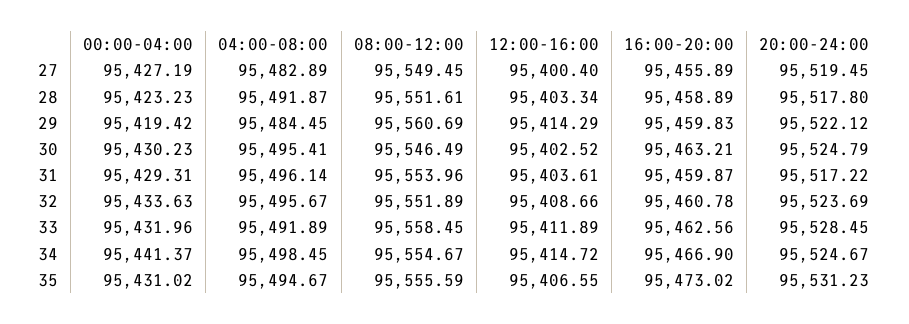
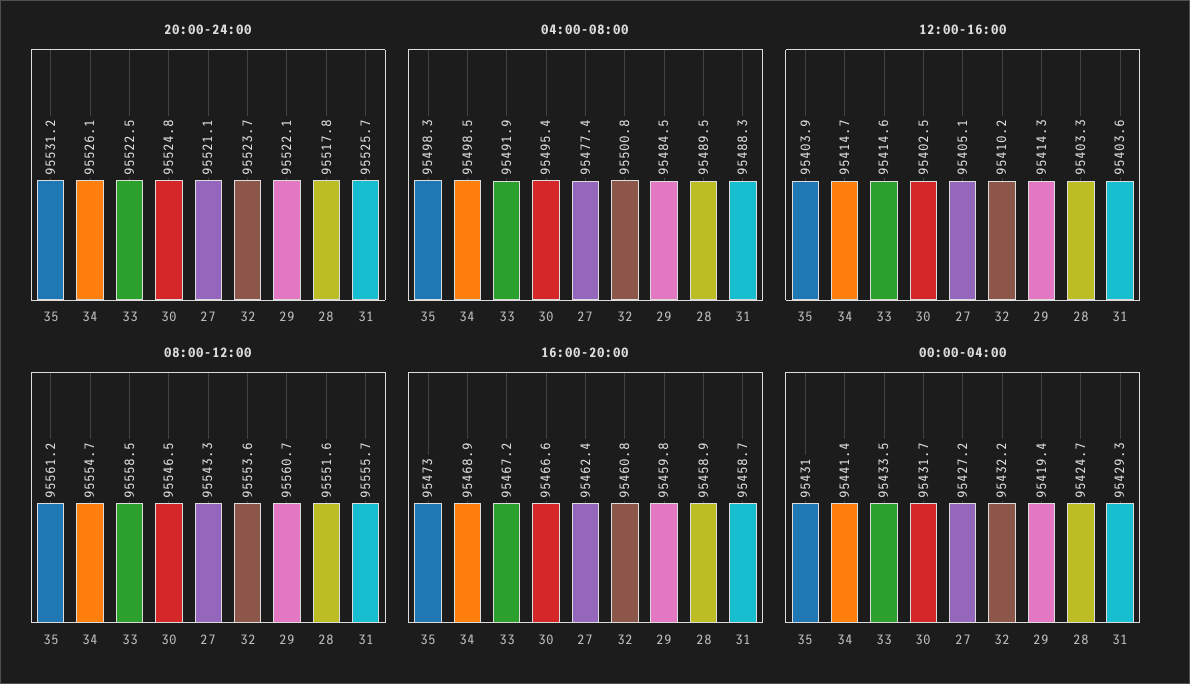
04:00-08:00, 27: 95482.89 -> 95477.4
08:00-12:00, 27: 95549.45 -> 95543.3
12:00-16:00, 27: 95400.4 -> 95405.1
16:00-20:00, 27: 95455.89 -> 95462.4
20:00-24:00, 27: 95519.45 -> 95521.1
00:00-04:00, 28: 95423.23 -> 95424.7
04:00-08:00, 28: 95491.87 -> 95489.5
00:00-04:00, 30: 95430.23 -> 95431.7
16:00-20:00, 30: 95463.21 -> 95466.6
04:00-08:00, 31: 95496.14 -> 95488.3
08:00-12:00, 31: 95553.96 -> 95555.7
16:00-20:00, 31: 95459.87 -> 95458.7
20:00-24:00, 31: 95517.22 -> 95525.7
00:00-04:00, 32: 95433.63 -> 95432.2
04:00-08:00, 32: 95495.67 -> 95500.8
08:00-12:00, 32: 95551.89 -> 95553.6
12:00-16:00, 32: 95408.66 -> 95410.2
00:00-04:00, 33: 95431.96 -> 95433.5
12:00-16:00, 33: 95411.89 -> 95414.6
16:00-20:00, 33: 95462.56 -> 95467.2
20:00-24:00, 33: 95528.45 -> 95522.5
16:00-20:00, 34: 95466.9 -> 95468.9
20:00-24:00, 34: 95524.67 -> 95526.1
04:00-08:00, 35: 95494.67 -> 95498.3
08:00-12:00, 35: 95555.59 -> 95561.2
12:00-16:00, 35: 95406.55 -> 95403.9

